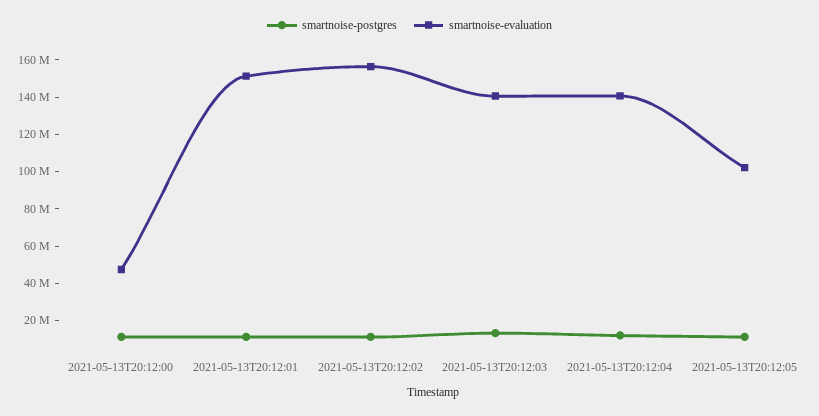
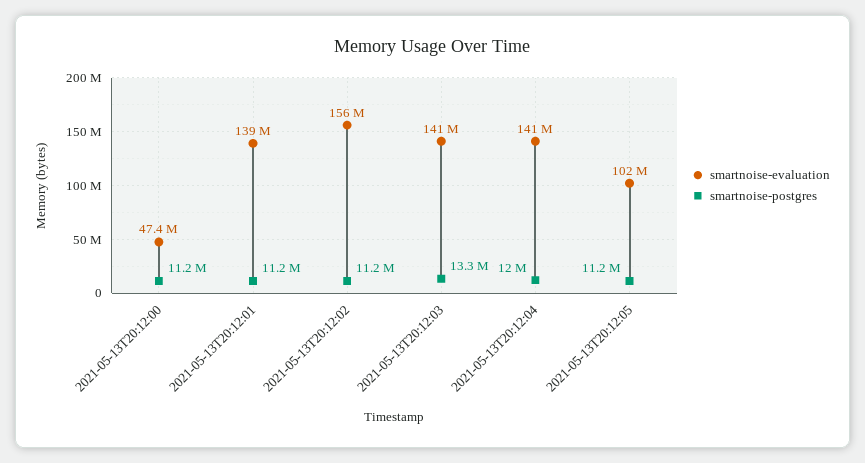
smartnoise-evaluation, 2021-05-13T20:12:01: 150000000 -> 139000000

